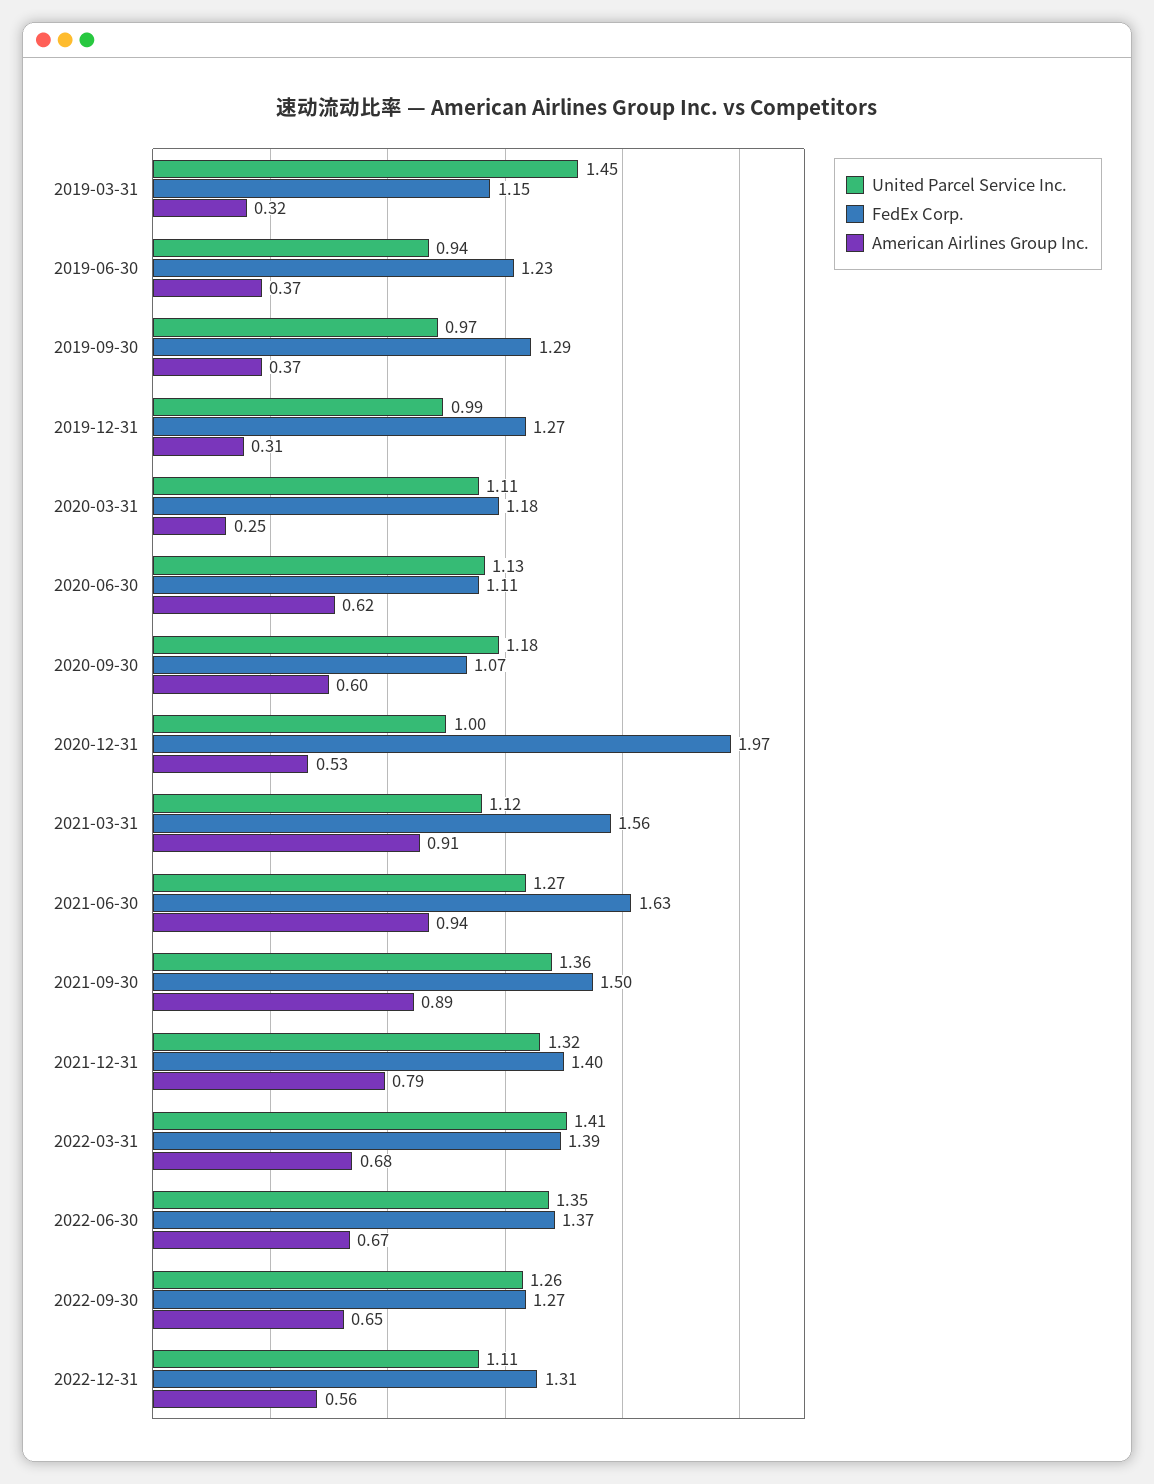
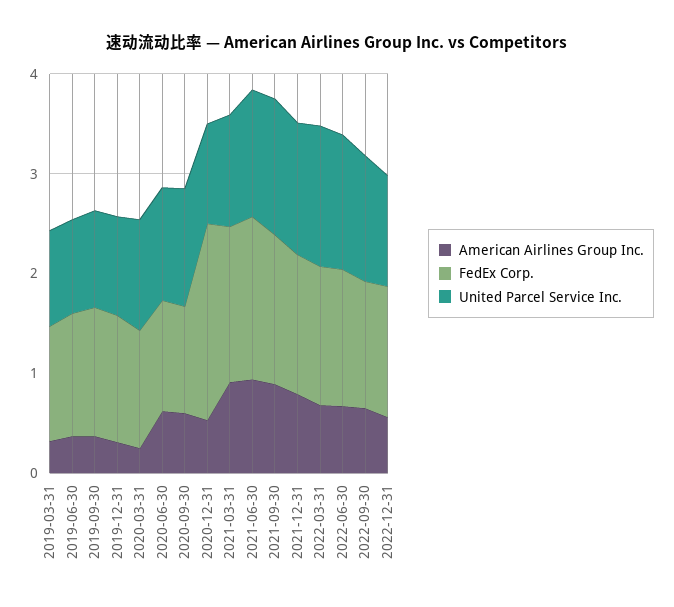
United Parcel Service Inc., 2019-03-31: 1.45 -> 1

